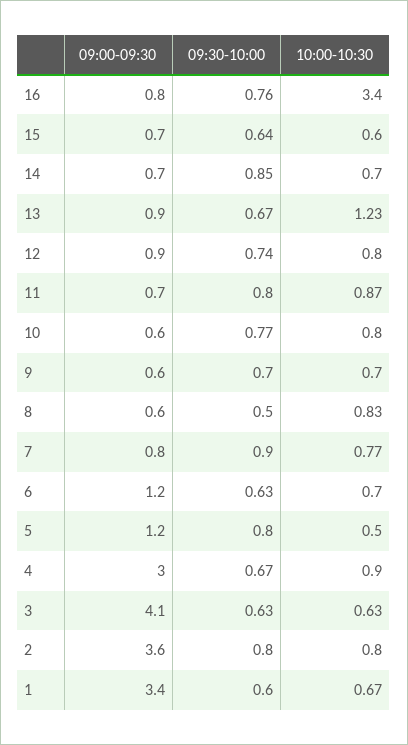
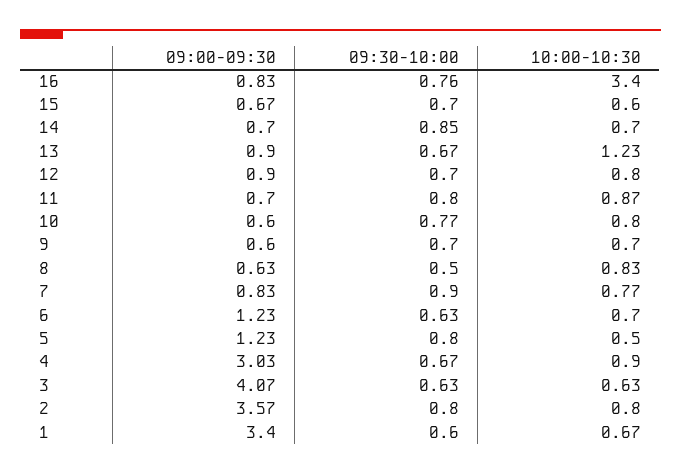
09:30-10:00, 15: 0.64 -> 0.7
09:30-10:00, 12: 0.74 -> 0.7

